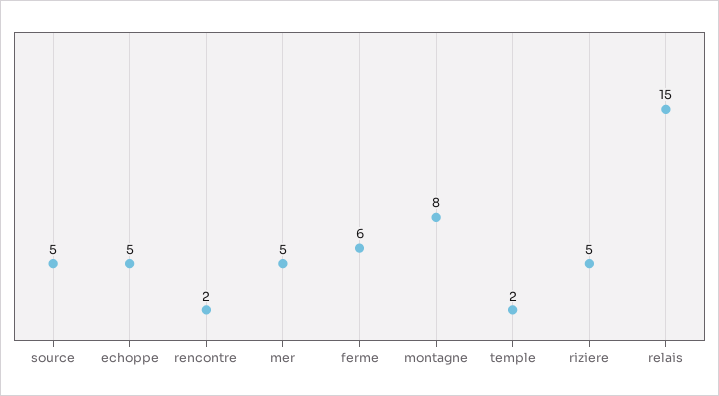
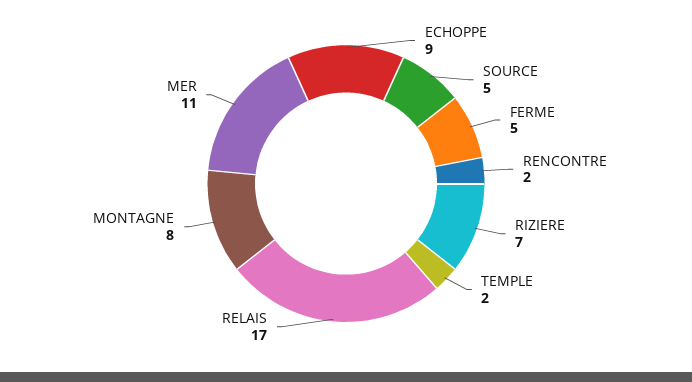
echoppe: 5 -> 9
mer: 5 -> 11
ferme: 6 -> 5
riziere: 5 -> 7
relais: 15 -> 17

